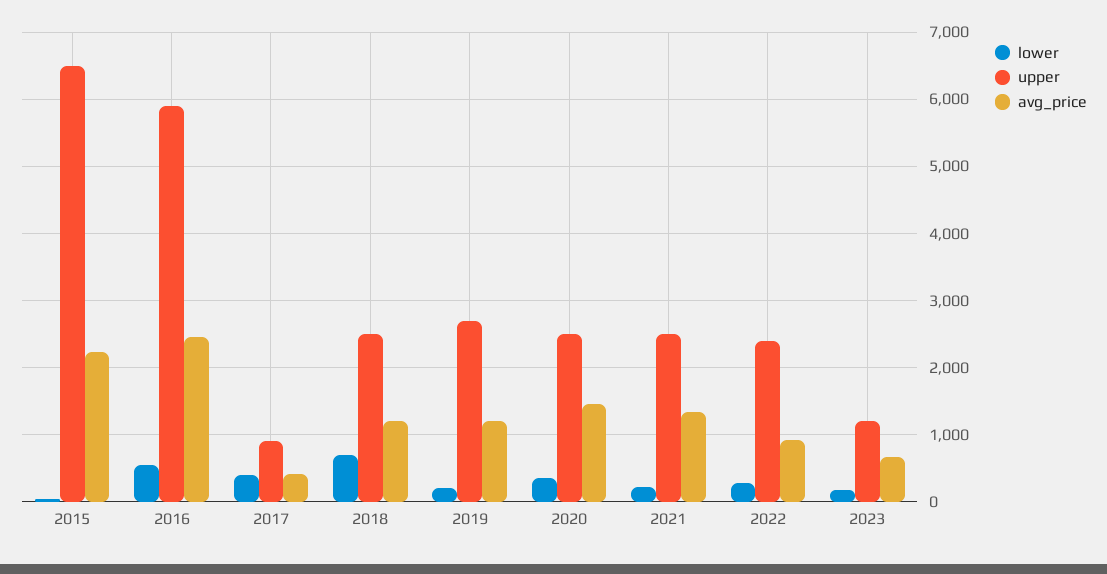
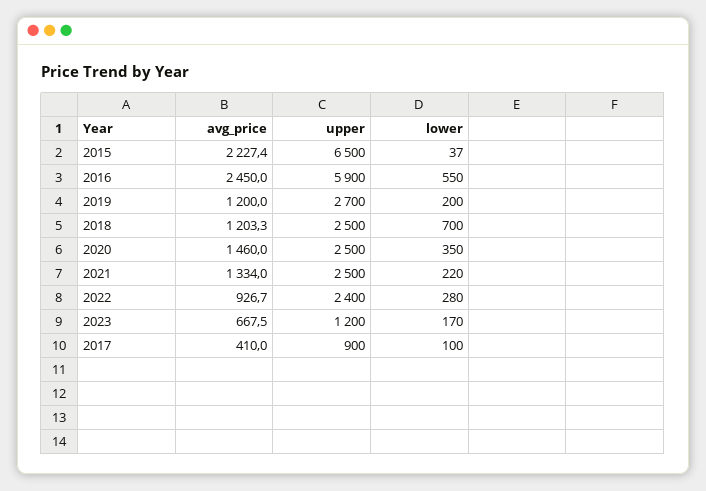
lower, 2017: 400 -> 100

